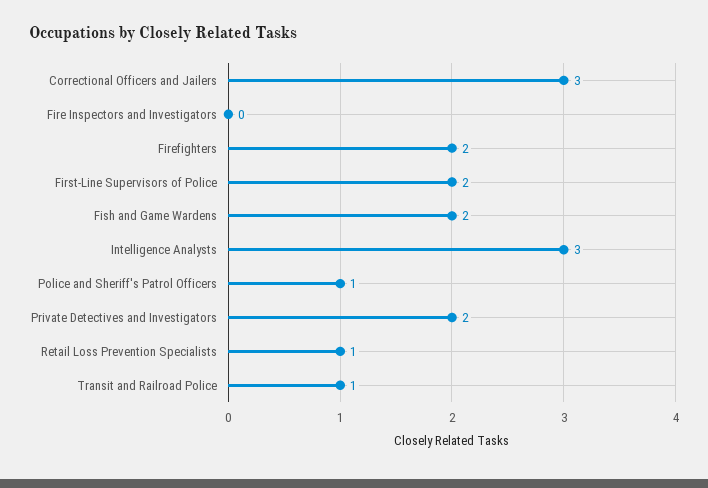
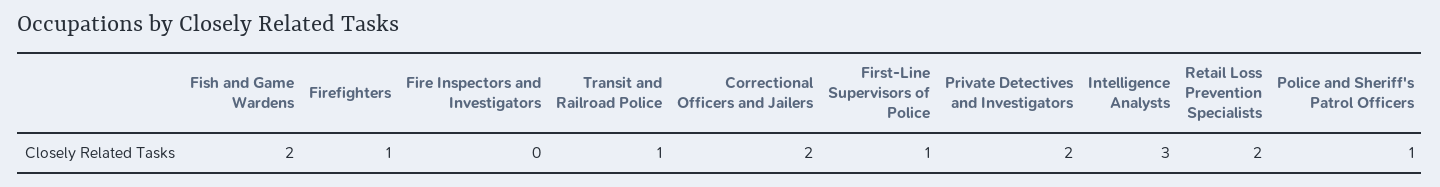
Correctional Officers and Jailers: 3 -> 2
Firefighters: 2 -> 1
First-Line Supervisors of Police: 2 -> 1
Retail Loss Prevention Specialists: 1 -> 2

